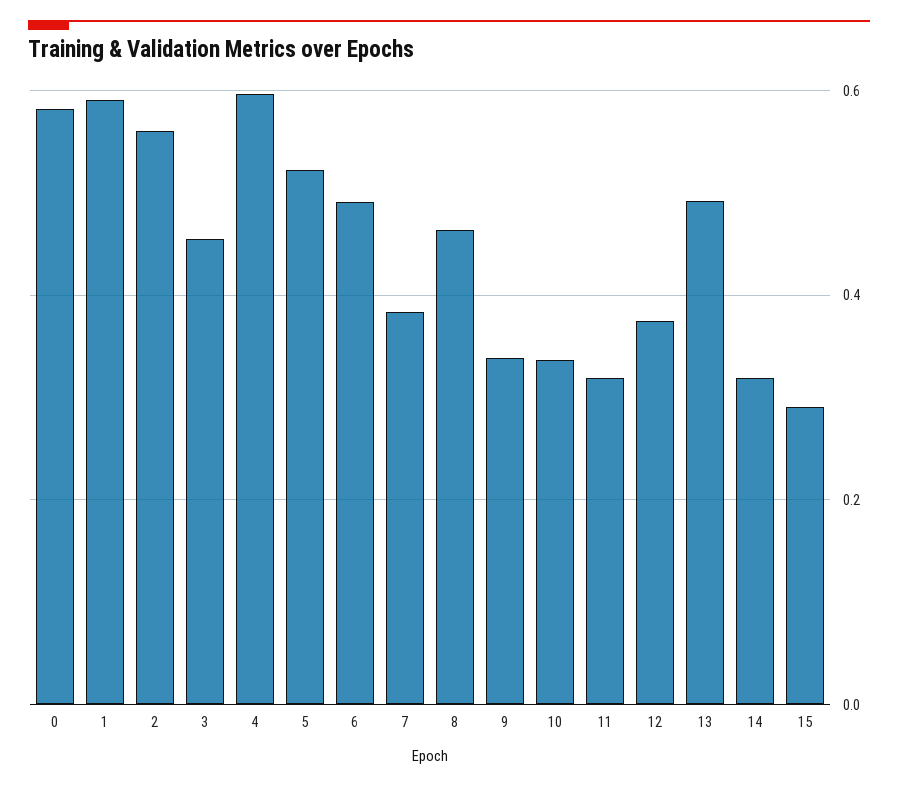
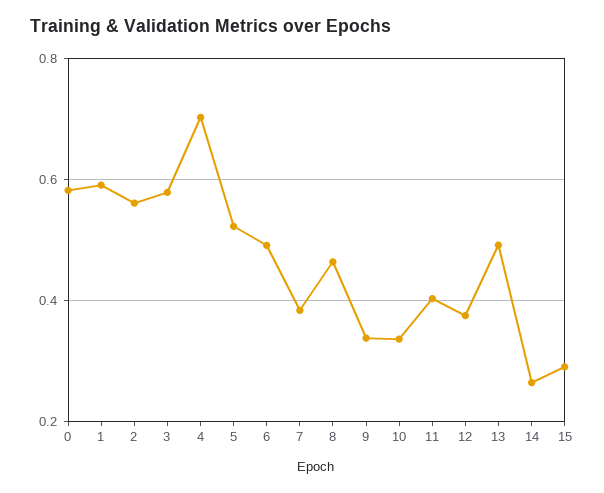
3: 0.46 -> 0.58
4: 0.6 -> 0.7
11: 0.32 -> 0.4
14: 0.32 -> 0.26

